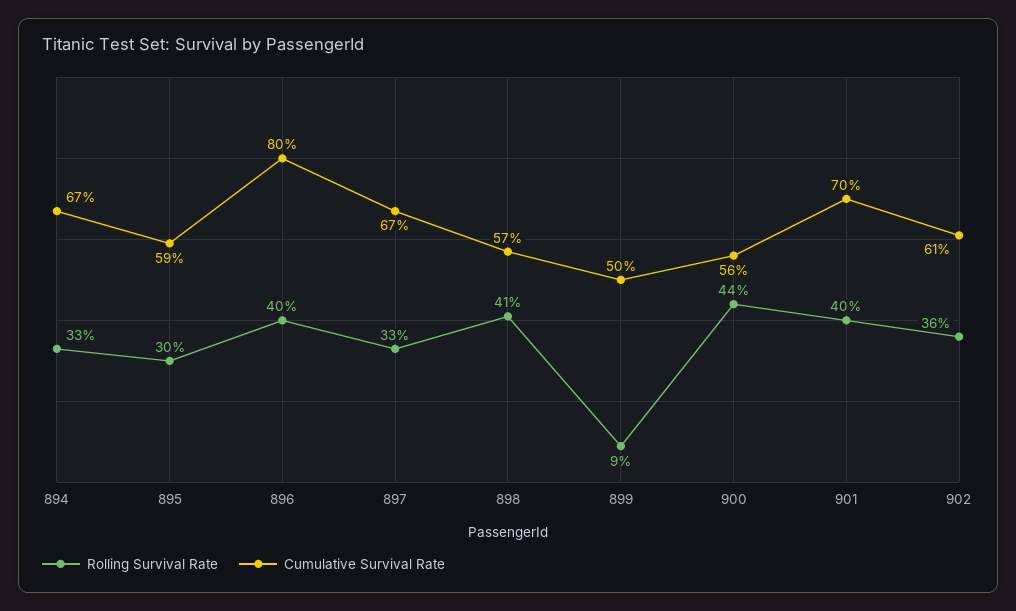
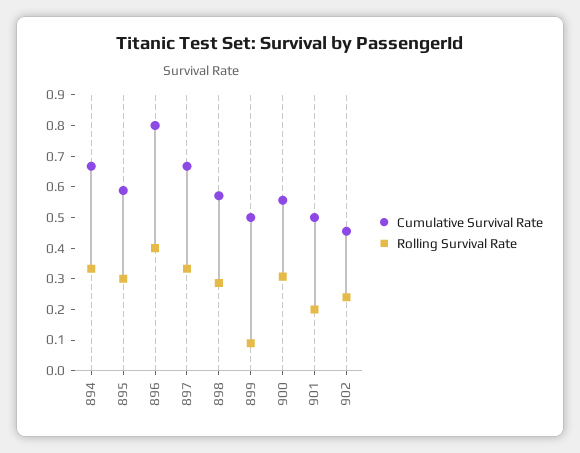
Rolling Survival Rate, 898: 0.41 -> 0.3
Rolling Survival Rate, 900: 0.44 -> 0.3
Rolling Survival Rate, 901: 0.4 -> 0.2
Cumulative Survival Rate, 901: 0.7 -> 0.5
Rolling Survival Rate, 902: 0.36 -> 0.25
Cumulative Survival Rate, 902: 0.61 -> 0.45

